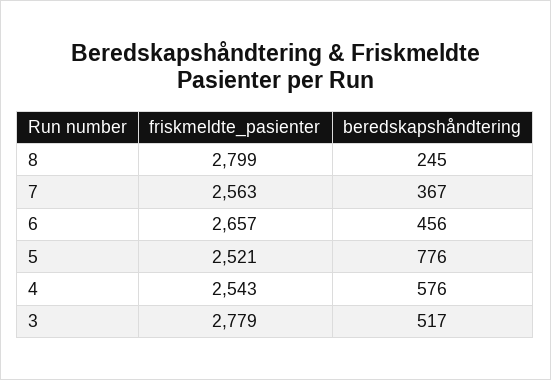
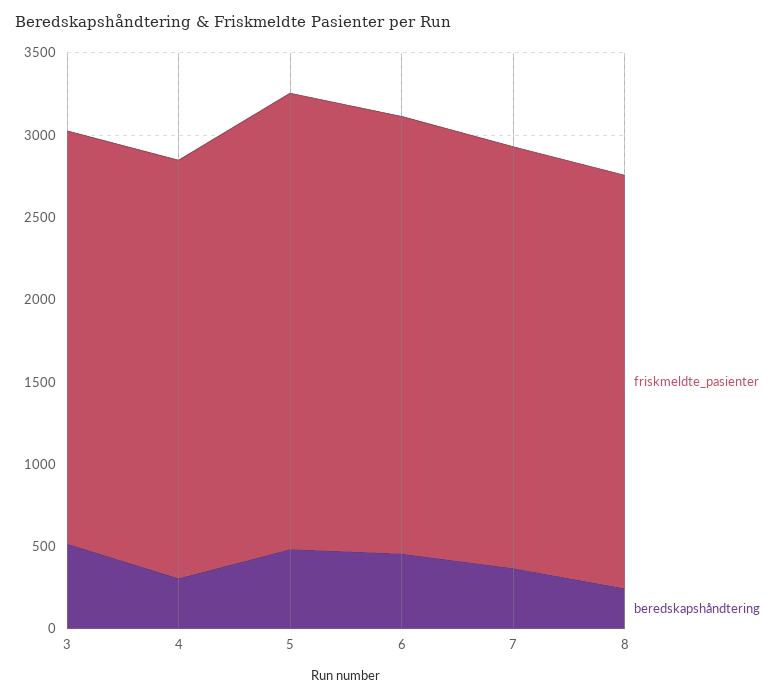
friskmeldte_pasienter, 8: 2799 -> 2500
friskmeldte_pasienter, 5: 2521 -> 2800
beredskapshåndtering, 5: 776 -> 500
beredskapshåndtering, 4: 576 -> 300
friskmeldte_pasienter, 3: 2779 -> 2500

